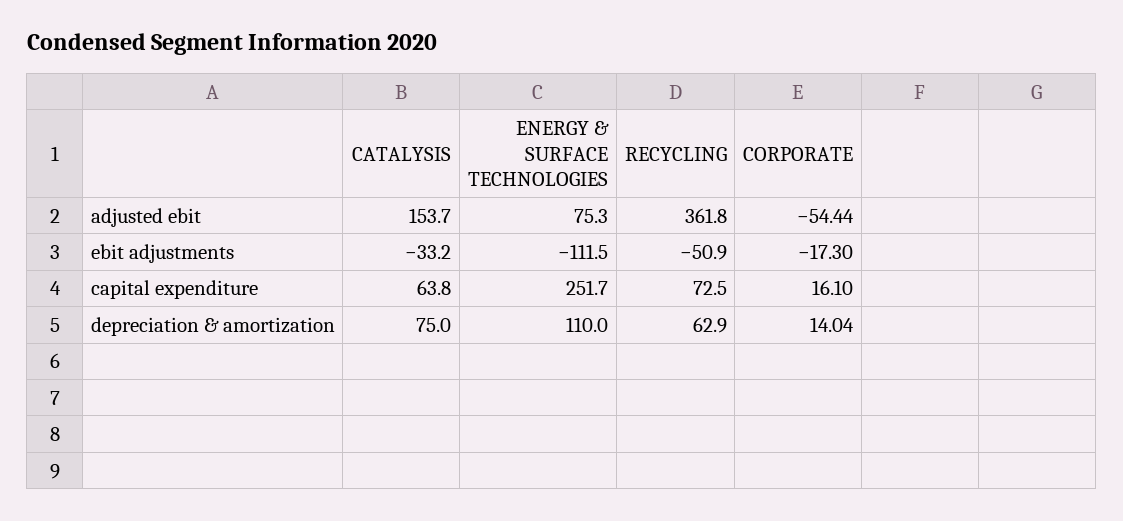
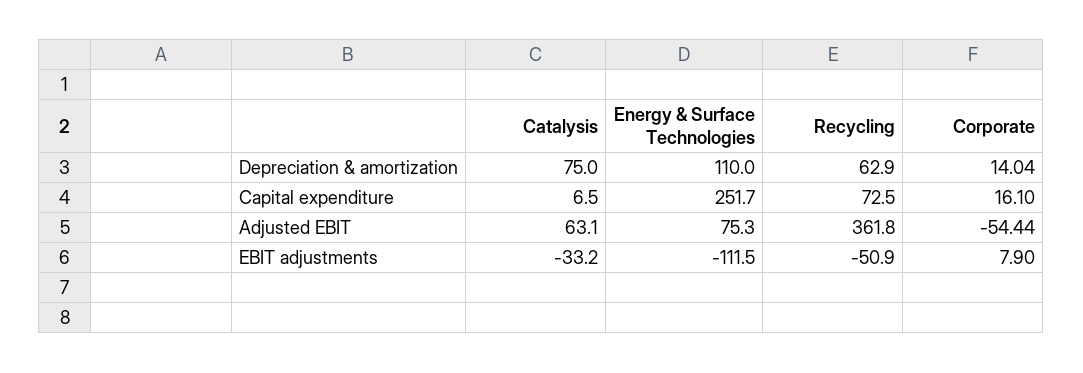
CATALYSIS, adjusted ebit: 153.7 -> 63.1
CORPORATE, ebit adjustments: -17.3 -> 7.9
CATALYSIS, capital expenditure: 63.8 -> 6.5

